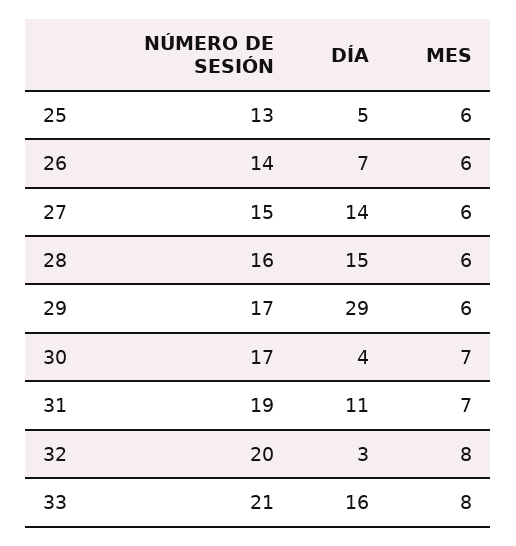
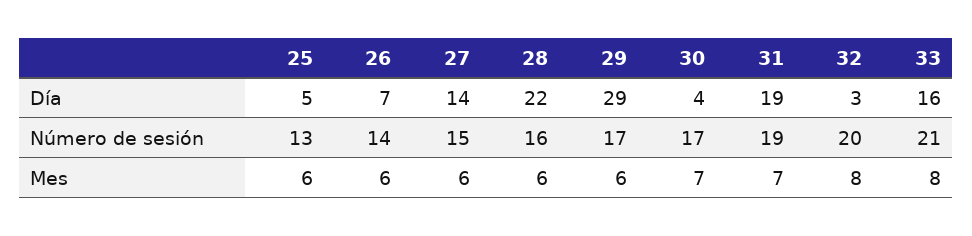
DÍA, 28: 15 -> 22
DÍA, 31: 11 -> 19

